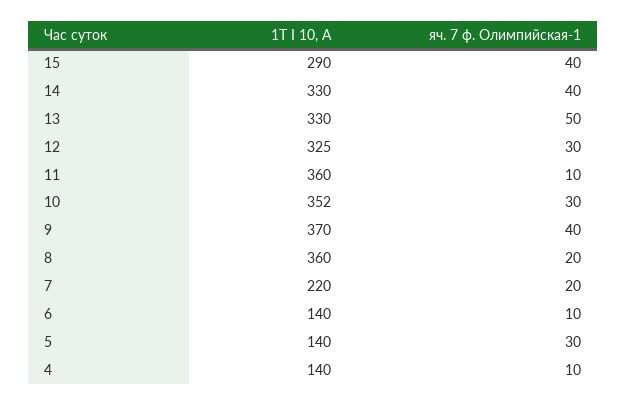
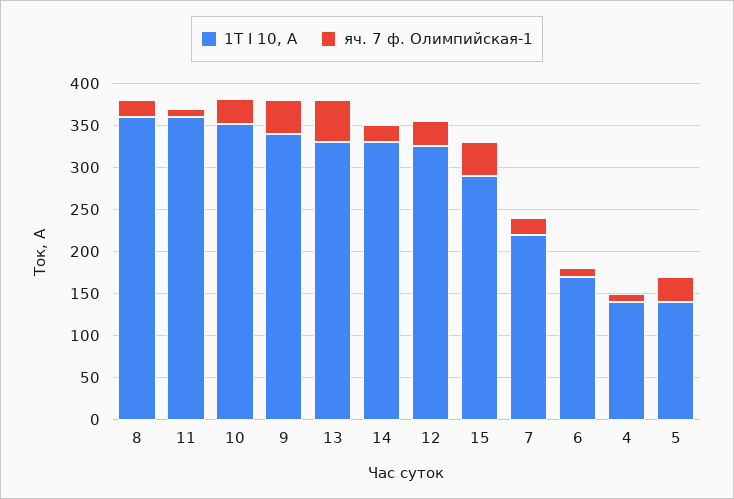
яч. 7 ф. Олимпийская-1, 14: 40 -> 20
1T I 10, A, 9: 370 -> 340
1T I 10, A, 6: 140 -> 170

